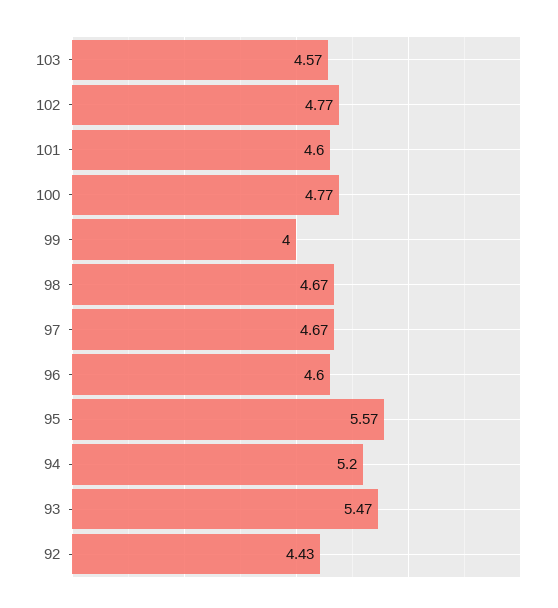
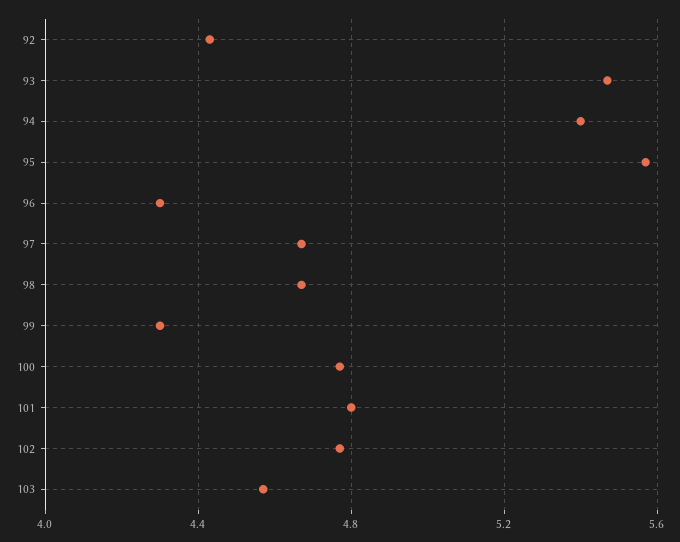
101: 4.6 -> 4.8
99: 4 -> 4.3
96: 4.6 -> 4.3
94: 5.2 -> 5.4

